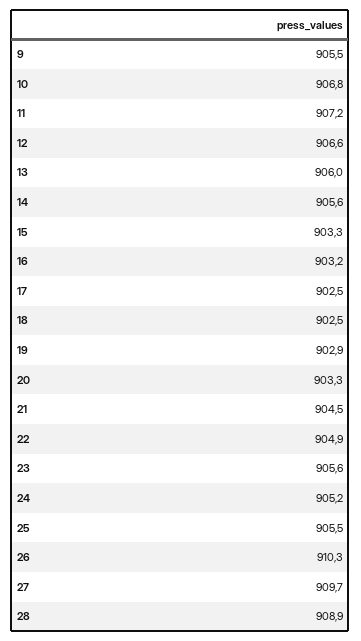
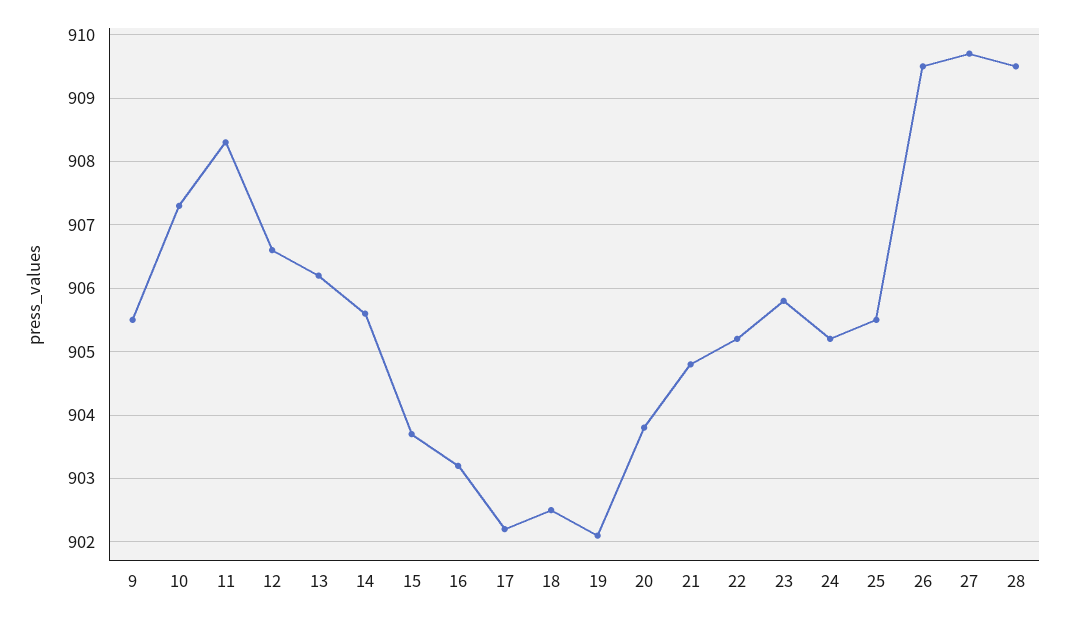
10: 906.8 -> 907.3
11: 907.2 -> 908.3
13: 906 -> 906.2
15: 903.3 -> 903.7
17: 902.5 -> 902.2
19: 902.9 -> 902.1
20: 903.3 -> 903.8
21: 904.5 -> 904.8
22: 904.9 -> 905.2
23: 905.6 -> 905.8
26: 910.3 -> 909.5
28: 908.9 -> 909.5

